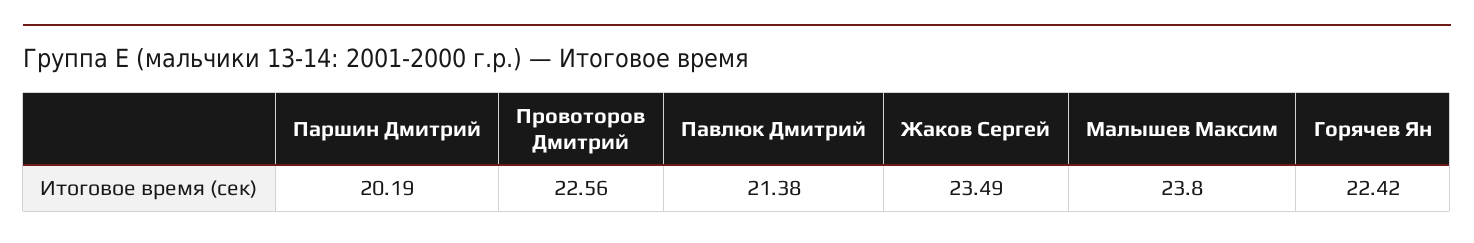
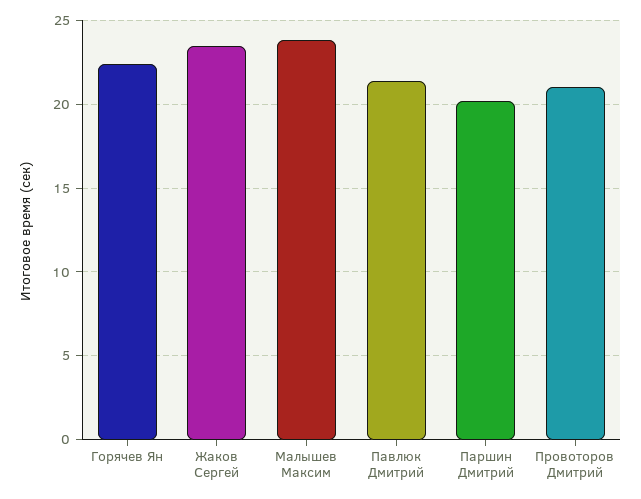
Провоторов Дмитрий: 22.56 -> 21

